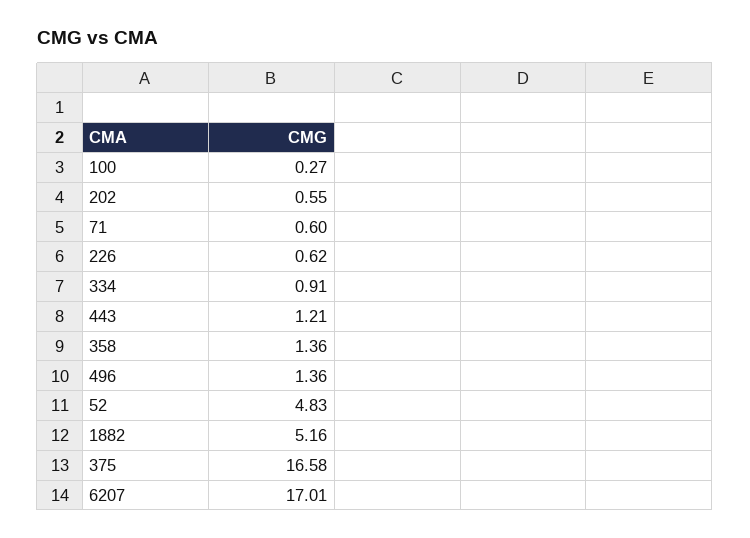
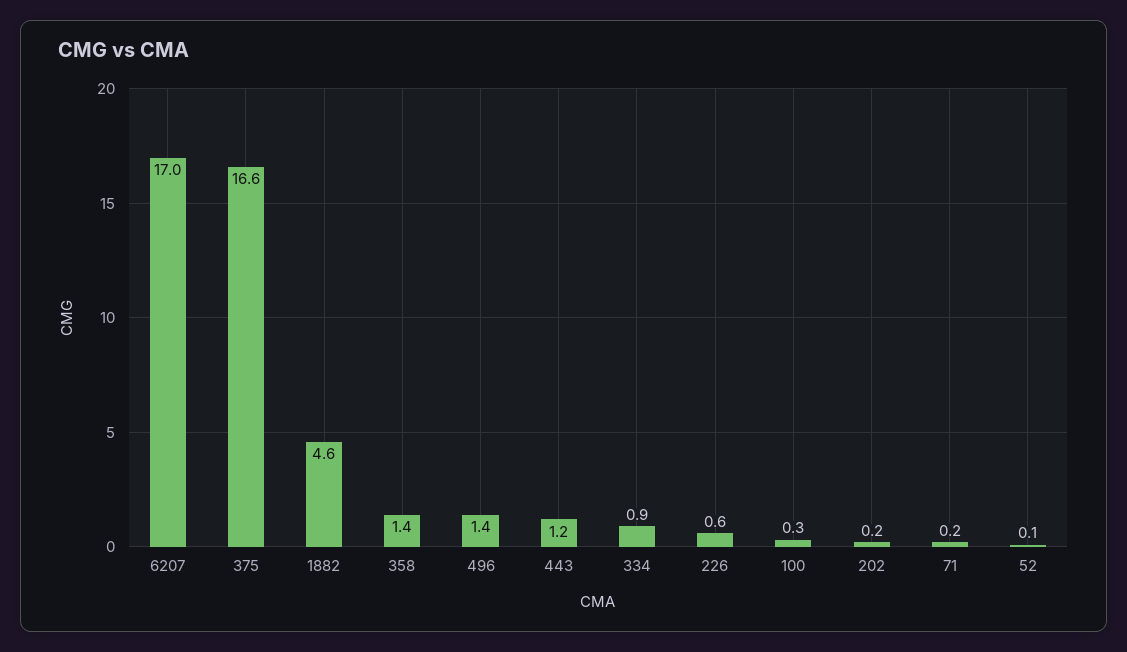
202: 0.55 -> 0.2
71: 0.6 -> 0.2
52: 4.83 -> 0.1
1882: 5.16 -> 4.6

